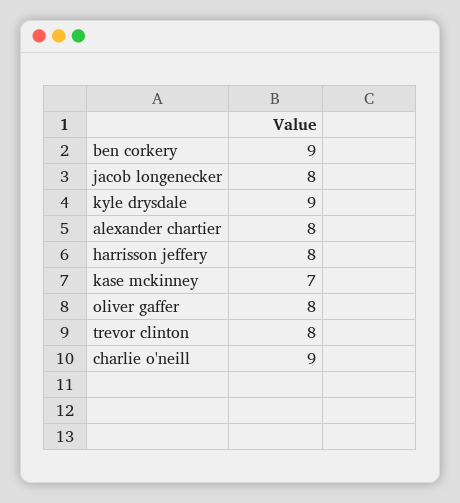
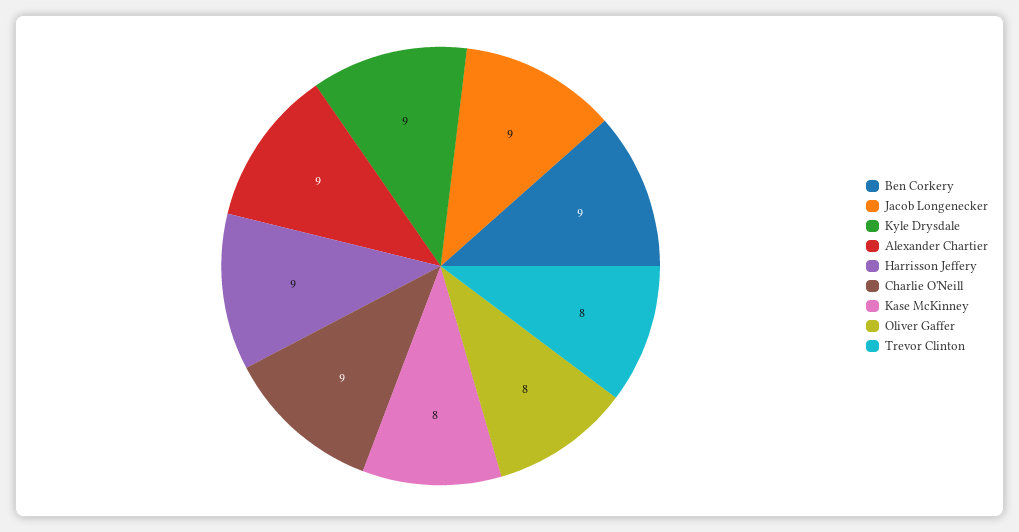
jacob longenecker: 8 -> 9
alexander chartier: 8 -> 9
harrisson jeffery: 8 -> 9
kase mckinney: 7 -> 8

